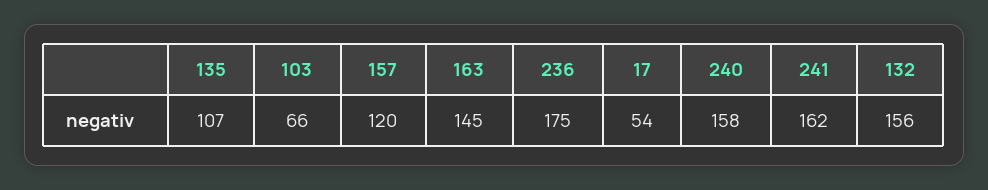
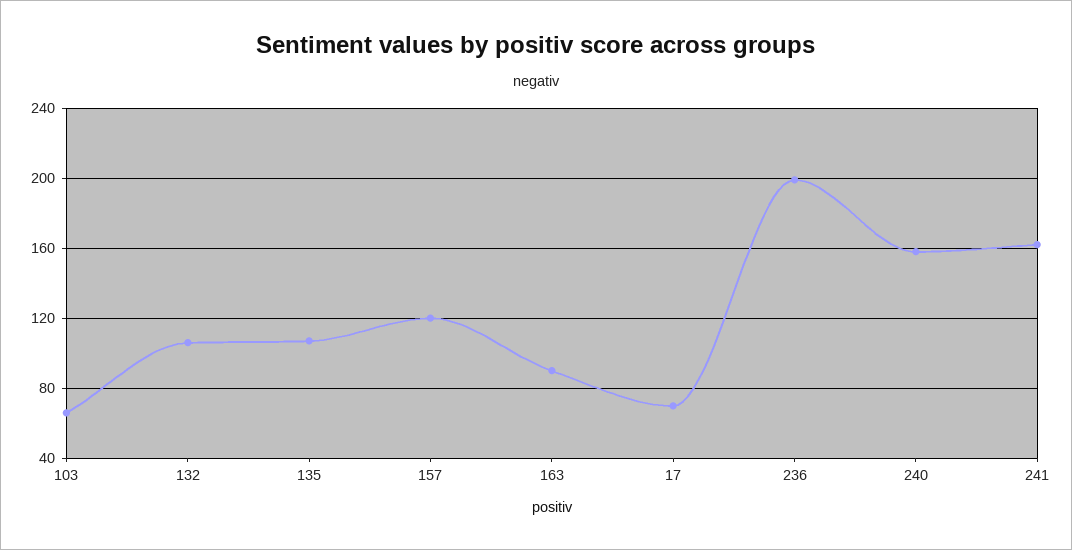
163: 145 -> 90
236: 175 -> 200
17: 54 -> 70
132: 156 -> 105

